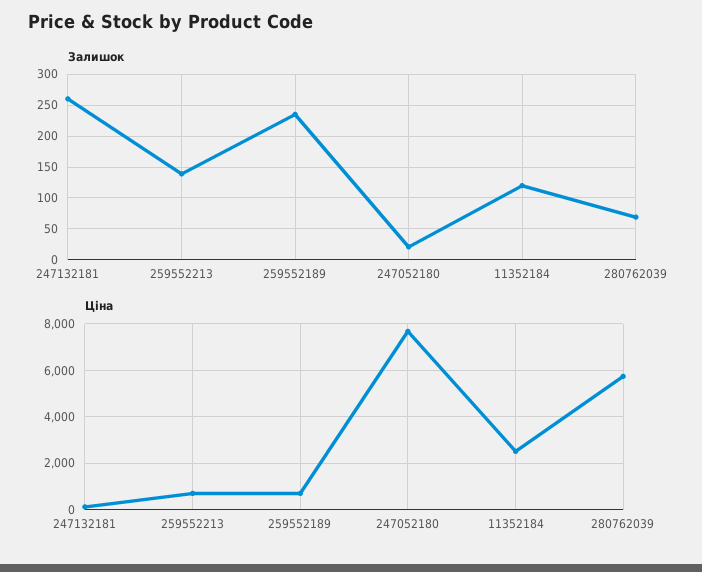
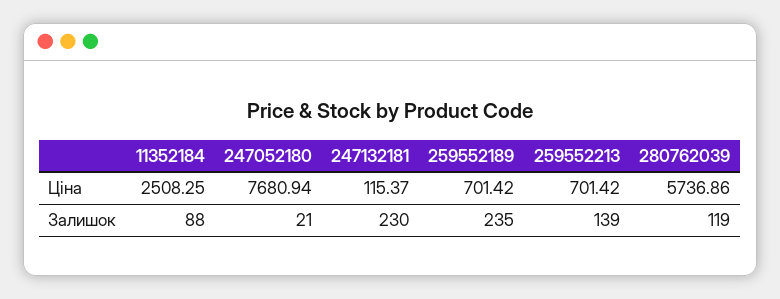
Залишок, 247132181: 260 -> 230
Залишок, 11352184: 120 -> 88
Залишок, 280762039: 70 -> 119

